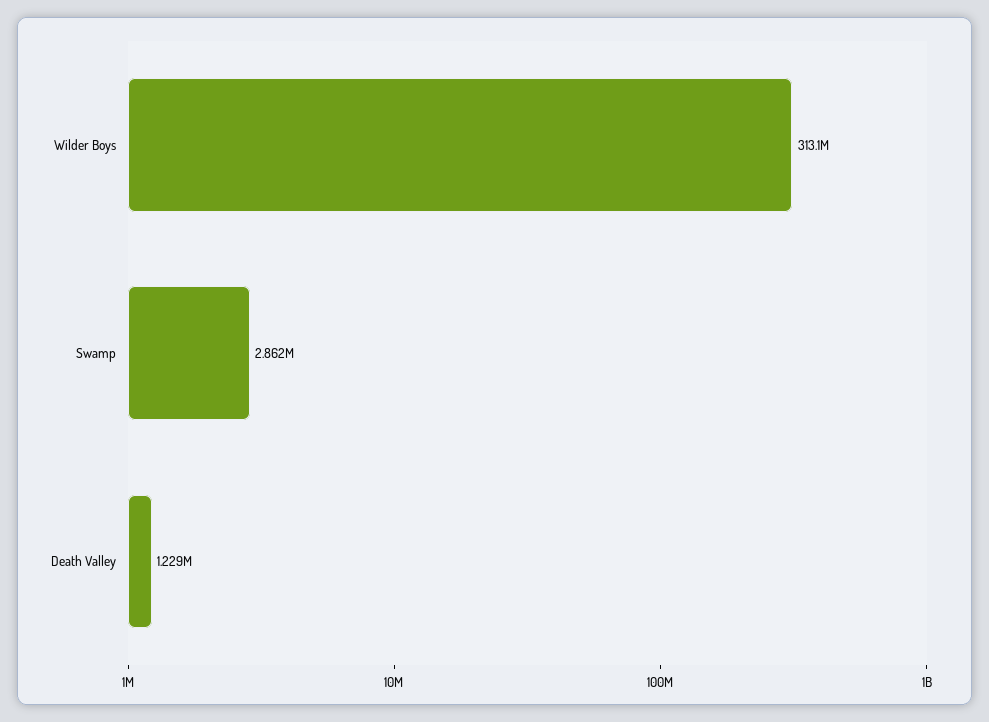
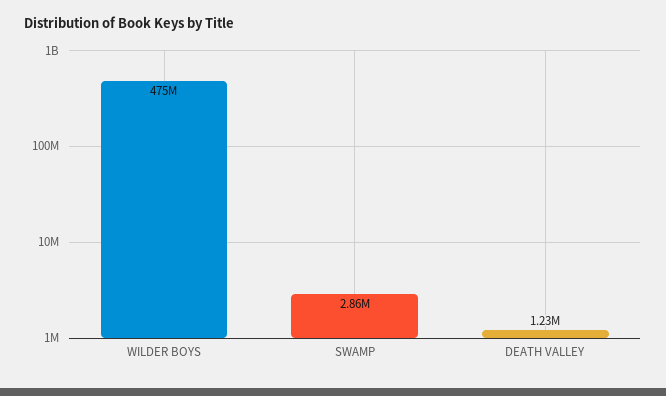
Wilder Boys: 313100000 -> 475000000

